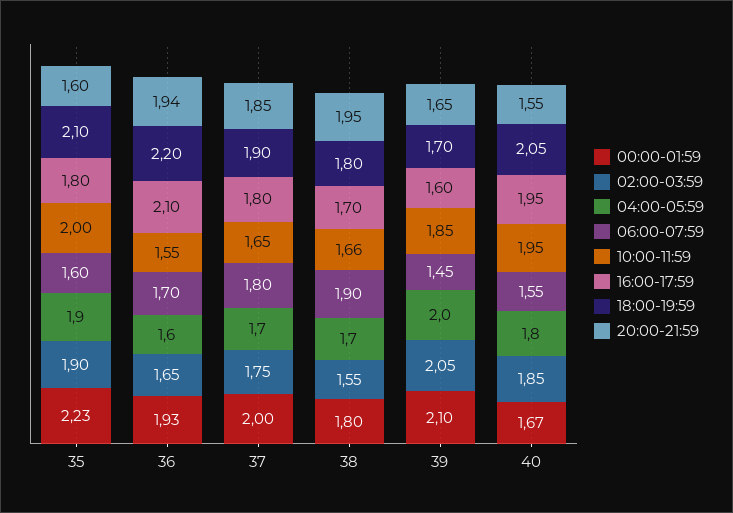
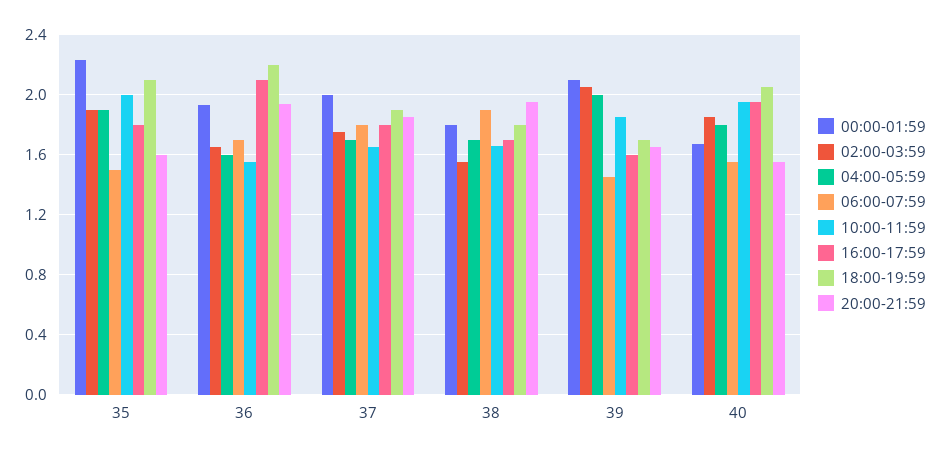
06:00-07:59, 35: 1.6 -> 1.5

